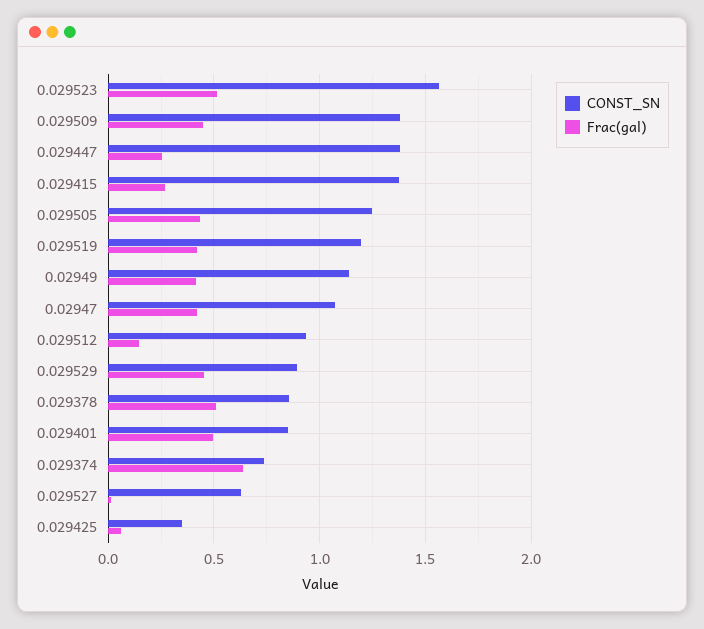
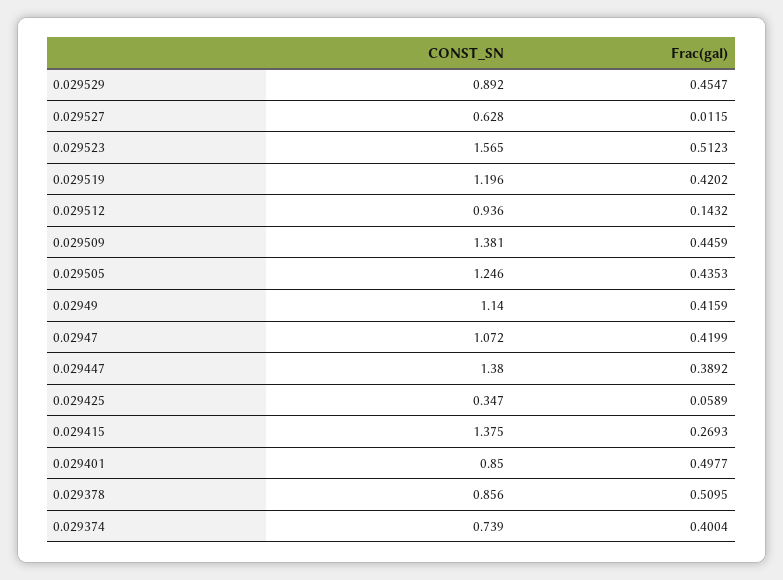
Frac(gal), 0.029447: 0.25 -> 0.3892
Frac(gal), 0.029374: 0.65 -> 0.4004

